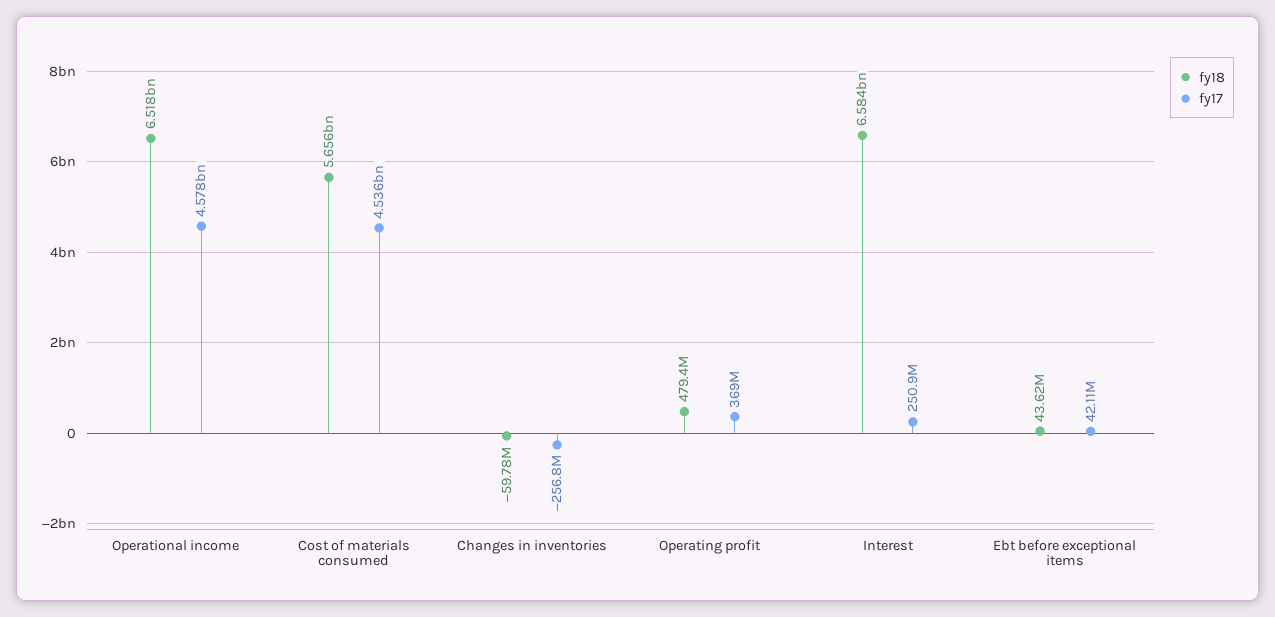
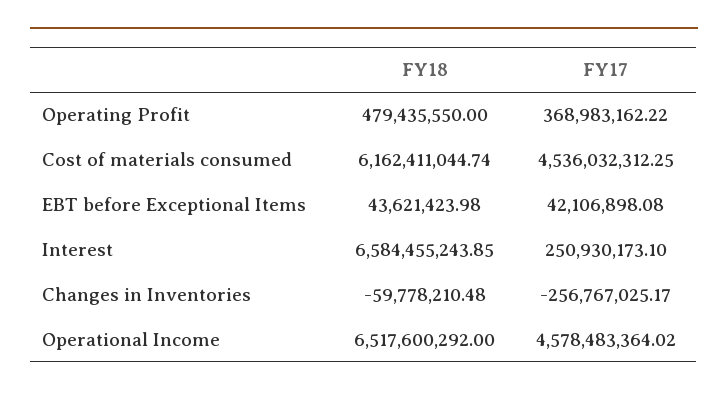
fy18, Cost of materials consumed: 5656000000 -> 6162411044.74

